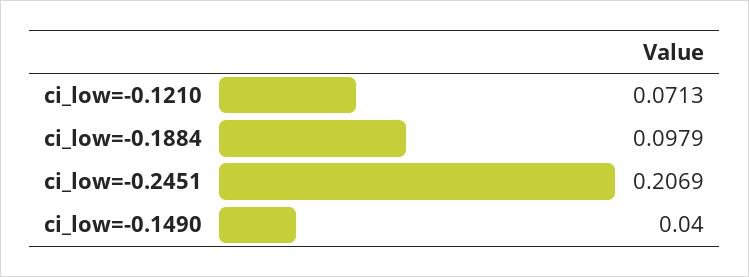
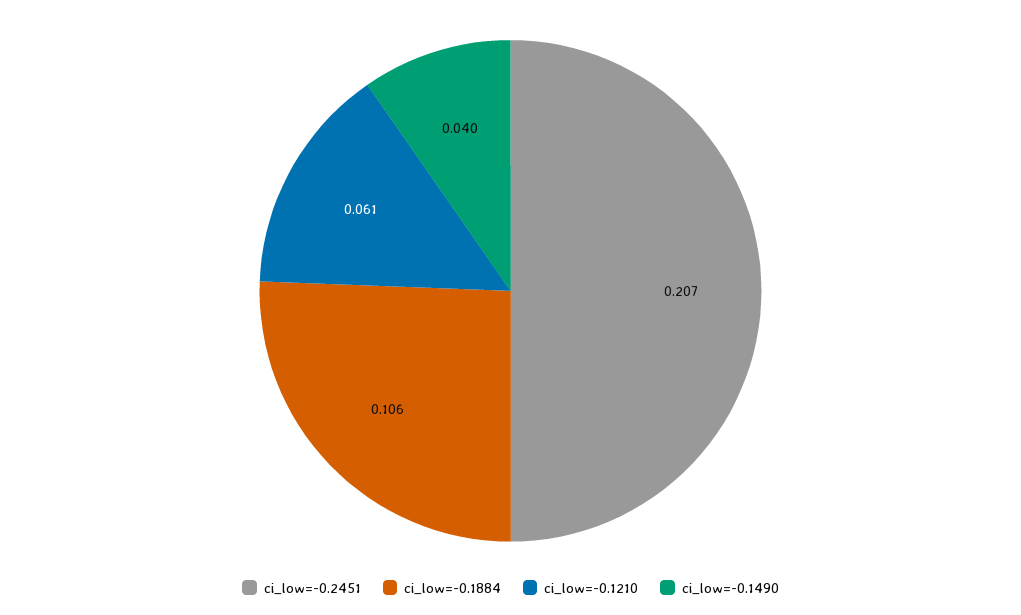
ci_low=-0.1210: 0.0713 -> 0.061
ci_low=-0.1884: 0.0979 -> 0.106

